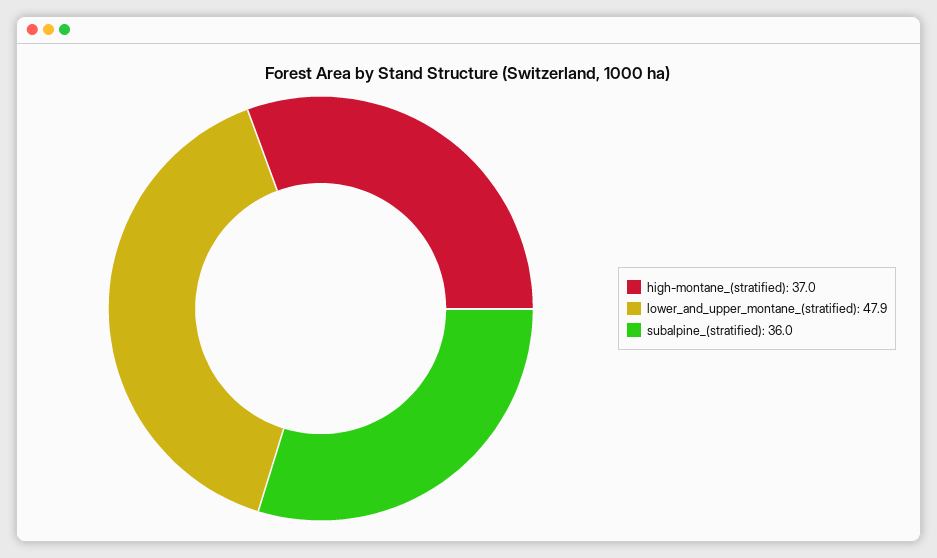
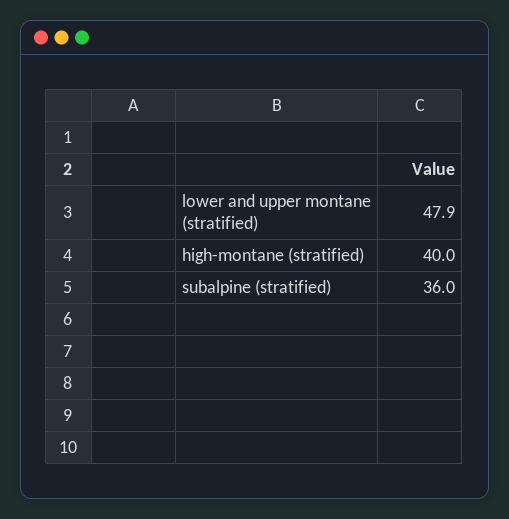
high-montane_(stratified): 37 -> 40

